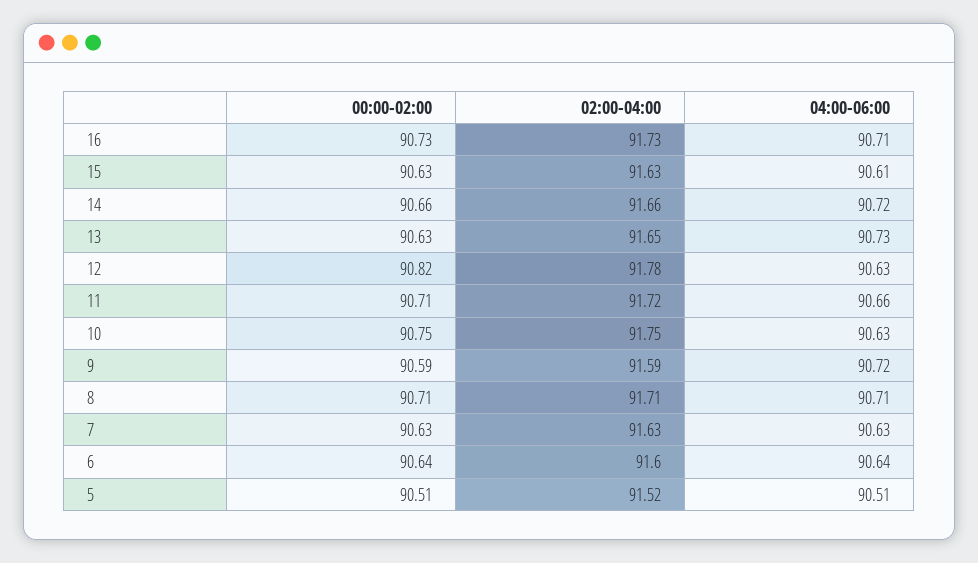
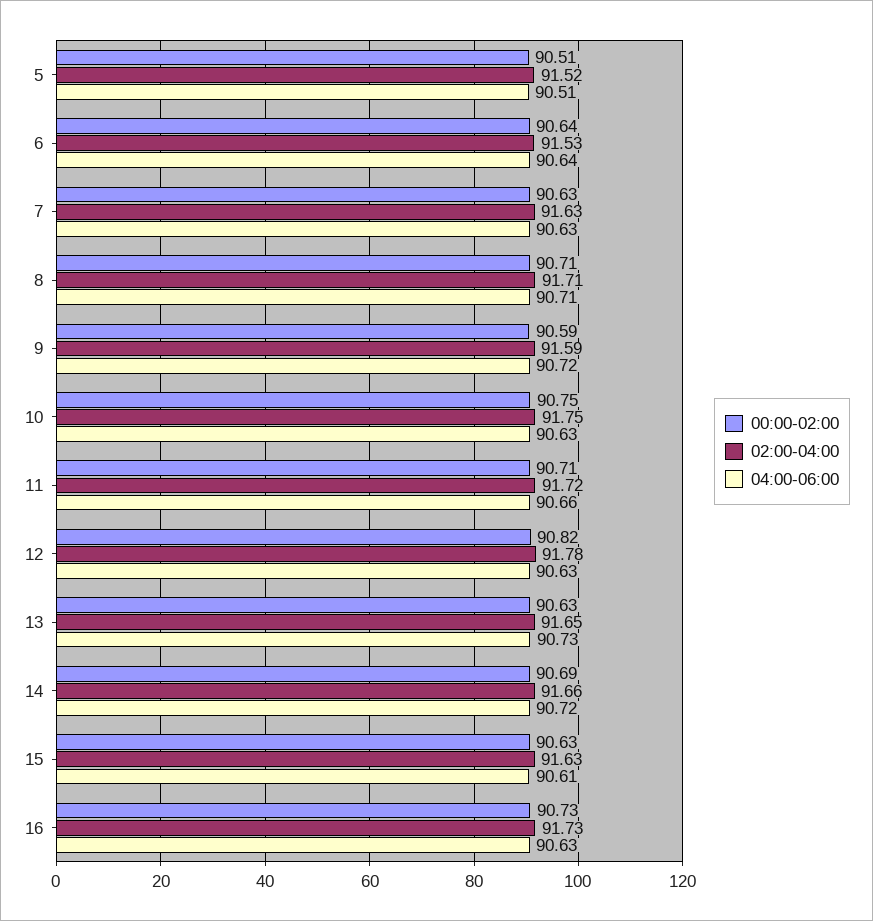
04:00-06:00, 16: 90.71 -> 90.63
00:00-02:00, 14: 90.66 -> 90.69
02:00-04:00, 6: 91.6 -> 91.53

